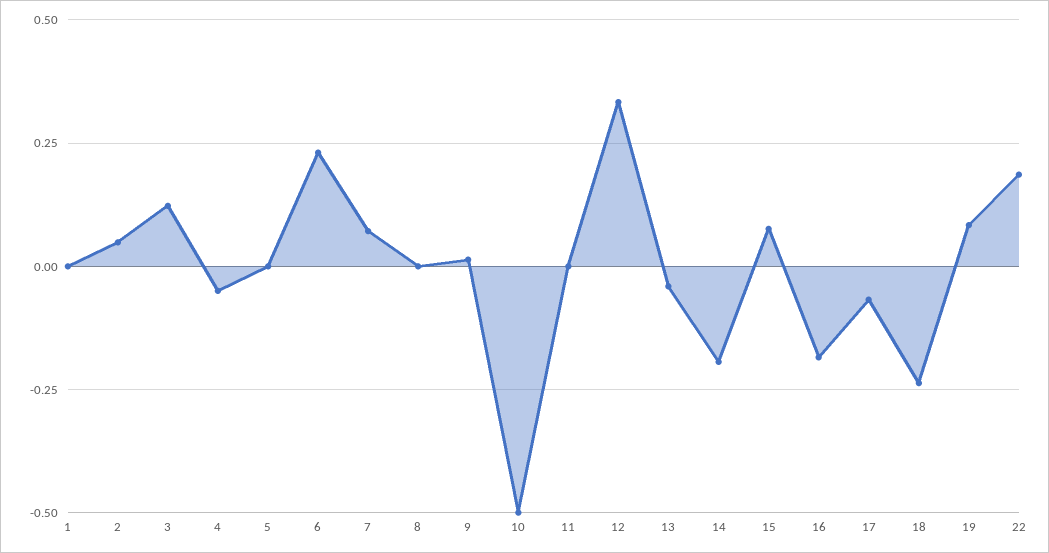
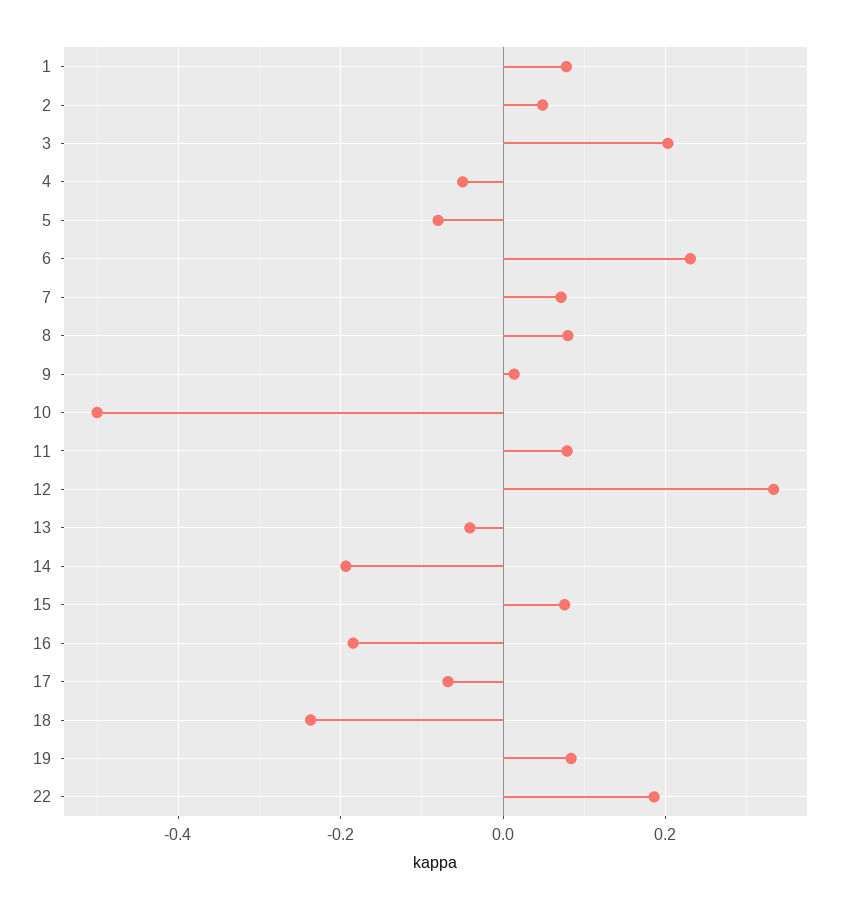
1: 0 -> 0.08
3: 0.125 -> 0.2
5: 0 -> -0.08
8: 0 -> 0.08
11: 0 -> 0.08

